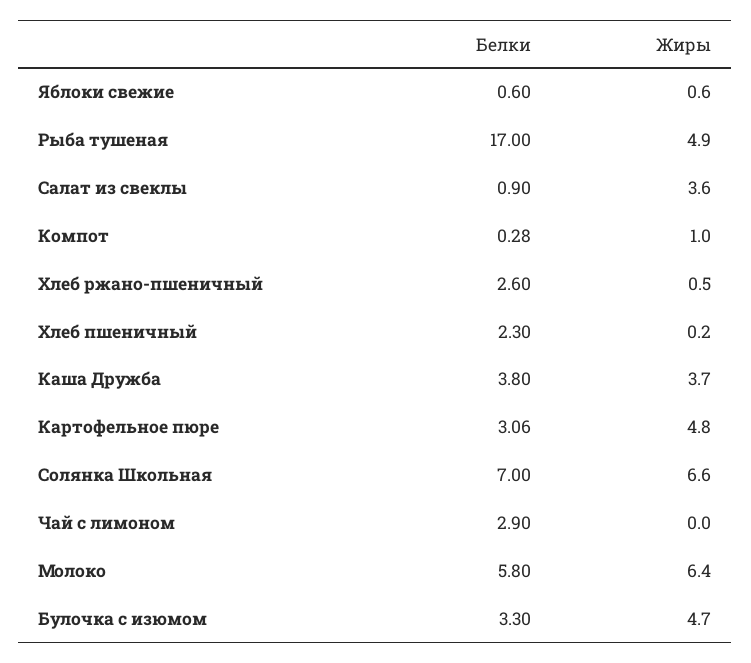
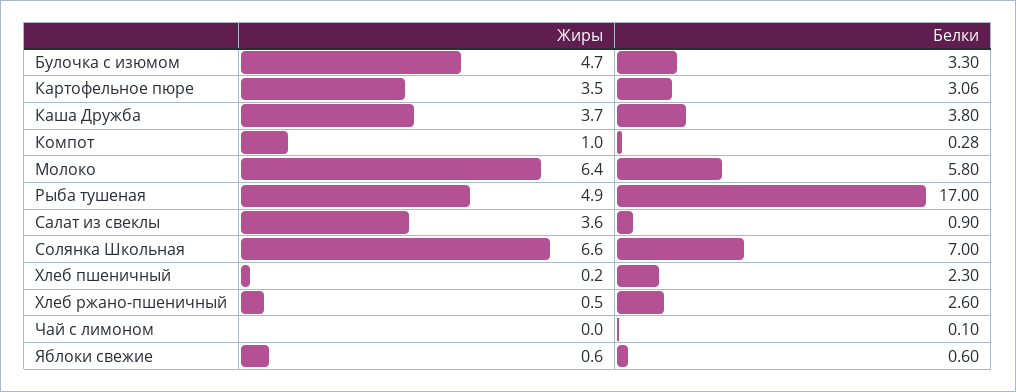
Жиры, Картофельное пюре: 4.8 -> 3.5
Белки, Чай с лимоном: 2.9 -> 0.1

